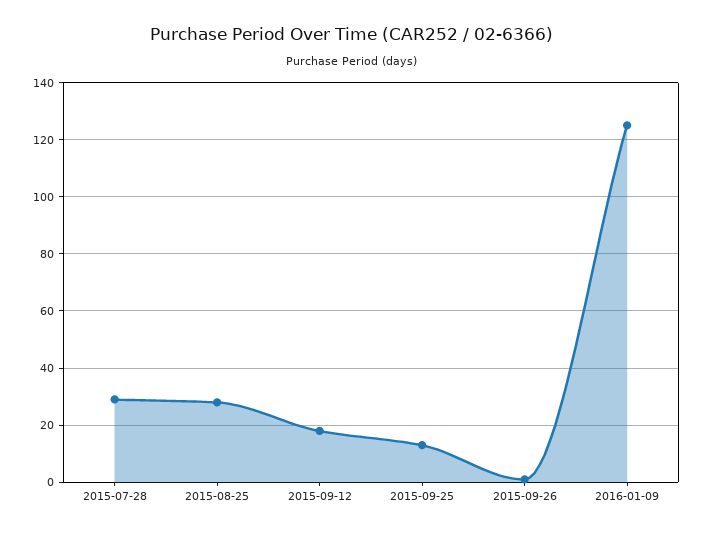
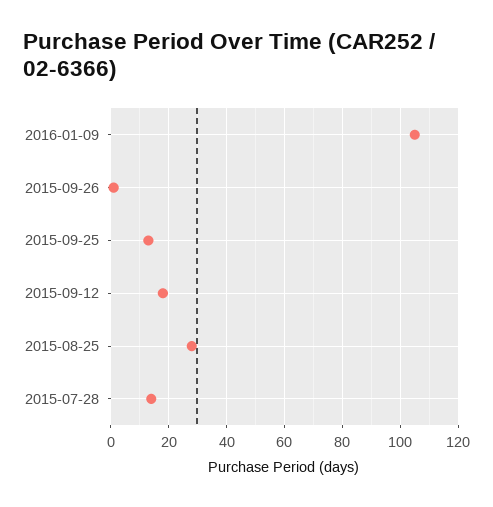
2015-07-28: 30 -> 15
2016-01-09: 125 -> 105

